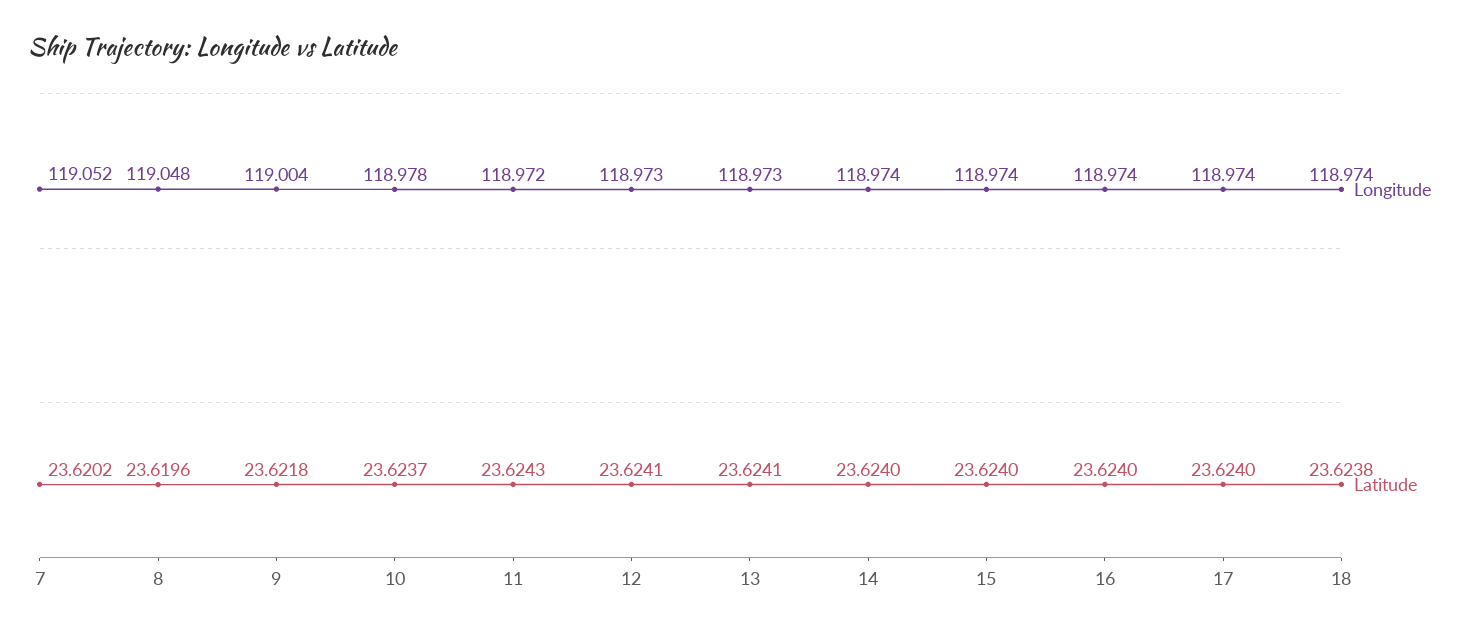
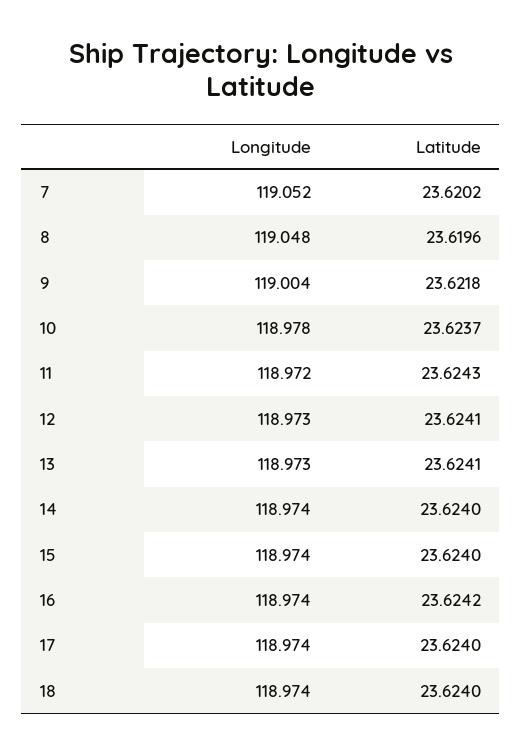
Latitude, 16: 23.624 -> 23.6242
Latitude, 18: 23.6238 -> 23.624

